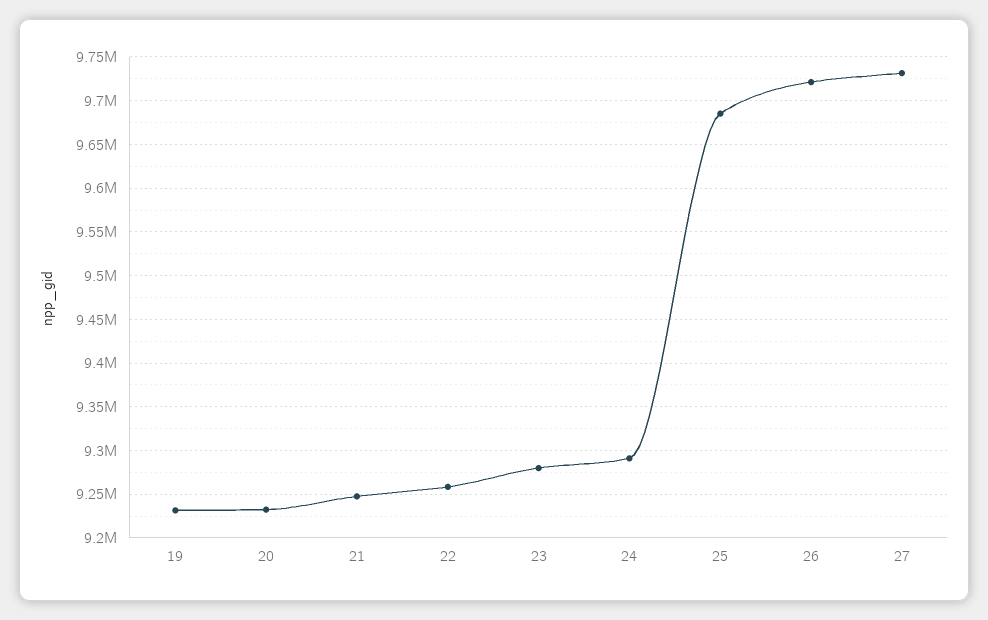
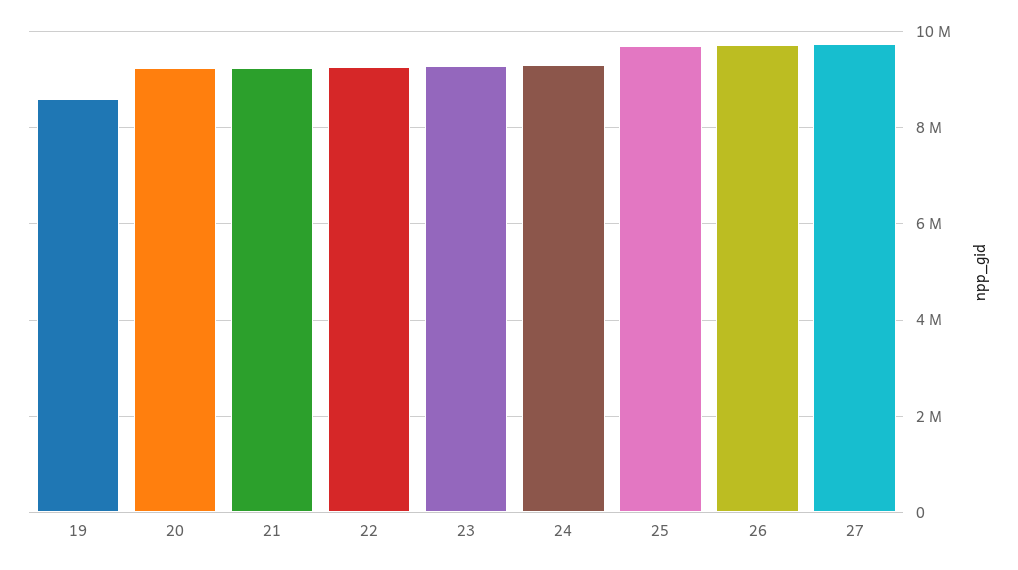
19: 9230000 -> 8600000

